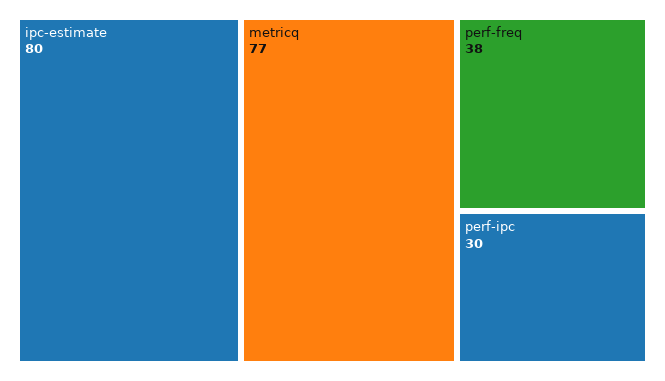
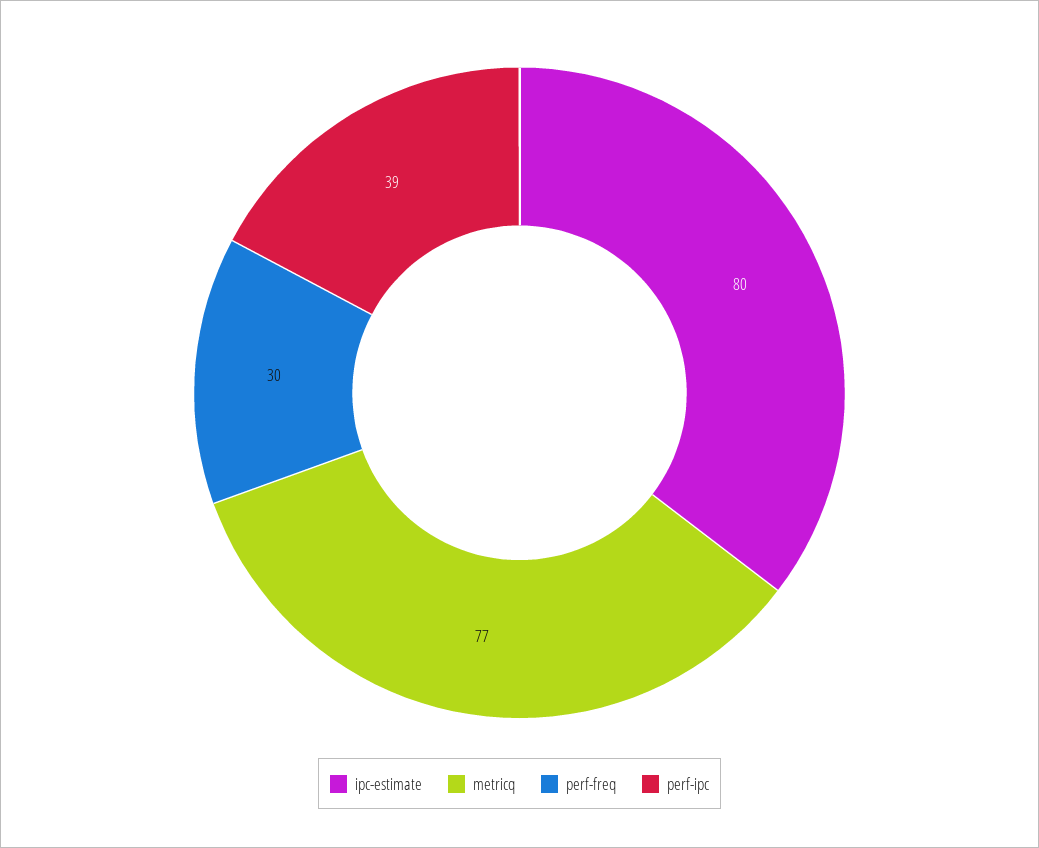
perf-freq: 38 -> 30
perf-ipc: 30 -> 39

